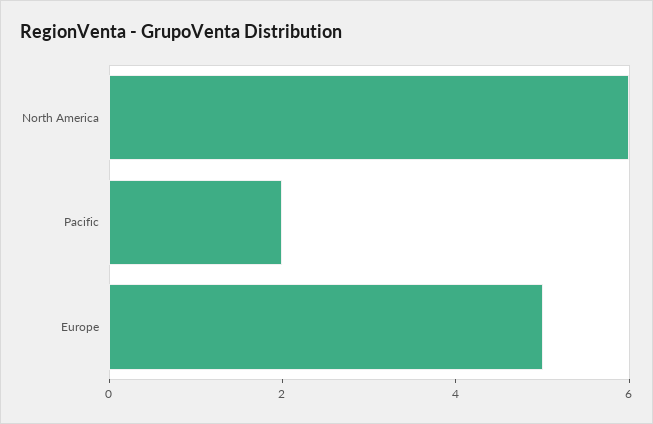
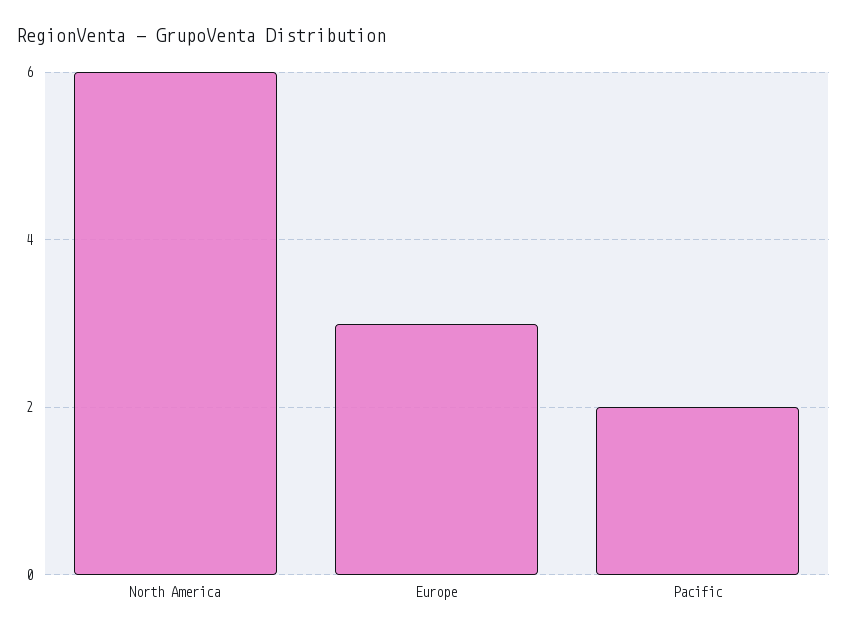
Europe: 5 -> 3

